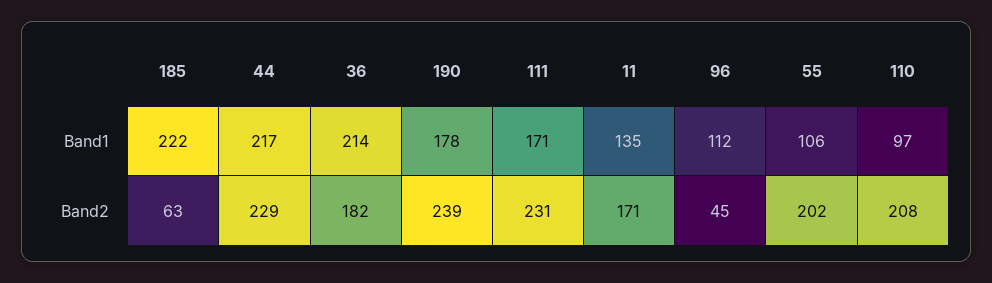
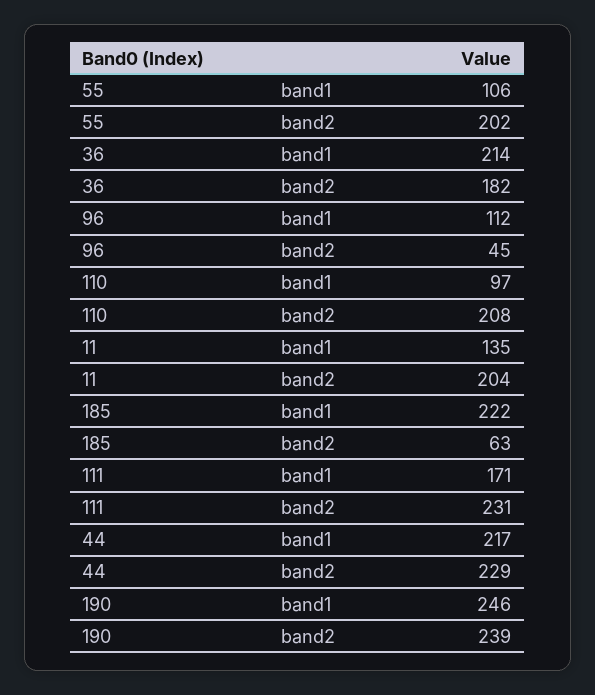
190, Band1: 178 -> 246
11, Band2: 171 -> 204

